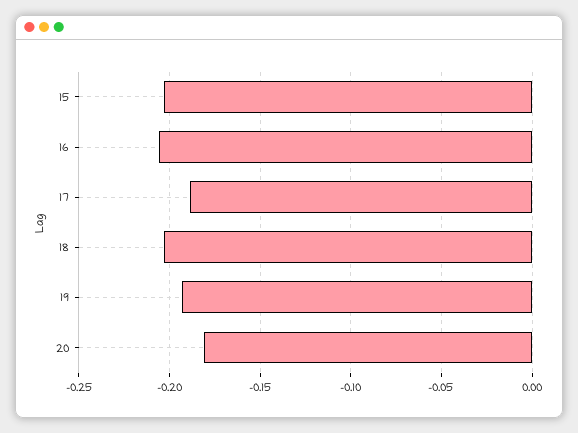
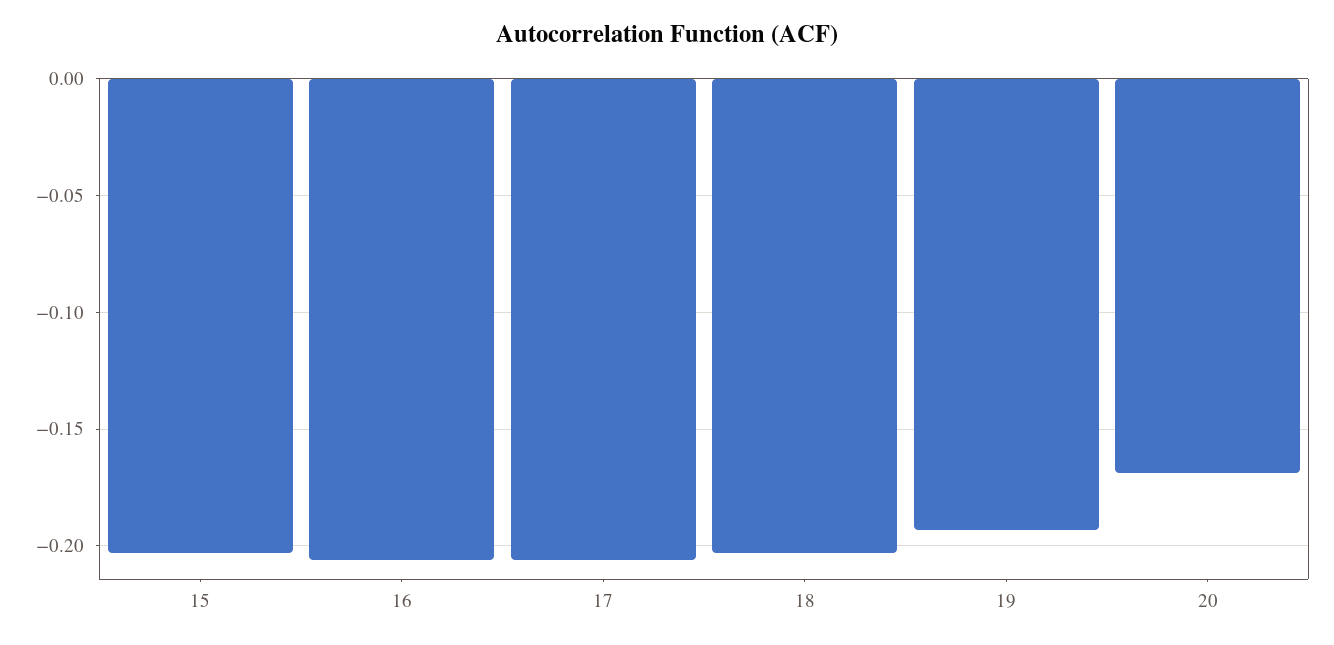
17: -0.19 -> -0.205
20: -0.18 -> -0.17

